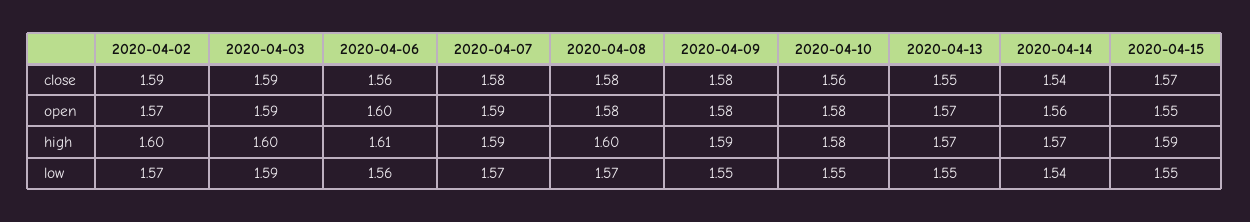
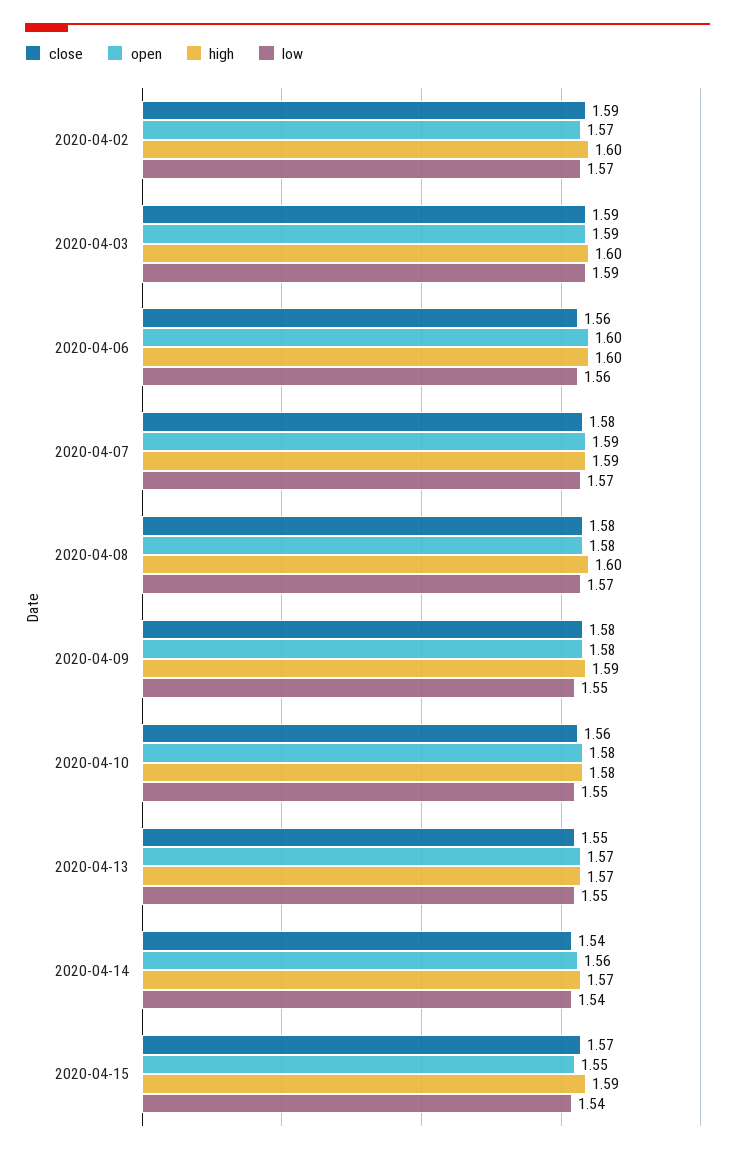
high, 2020-04-06: 1.61 -> 1.6
low, 2020-04-15: 1.55 -> 1.54

